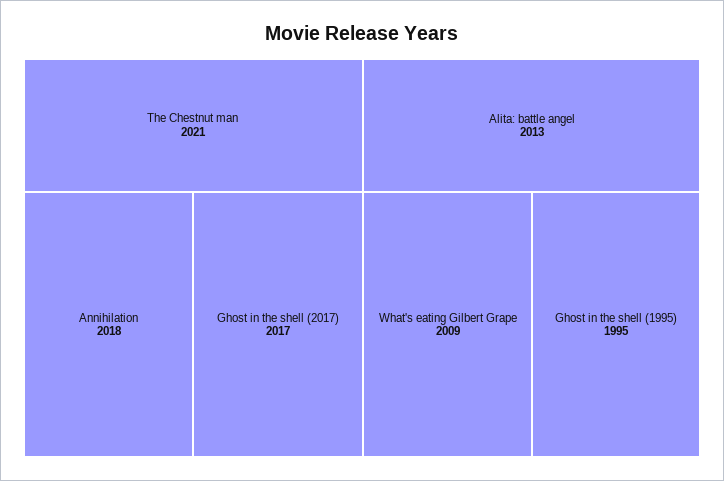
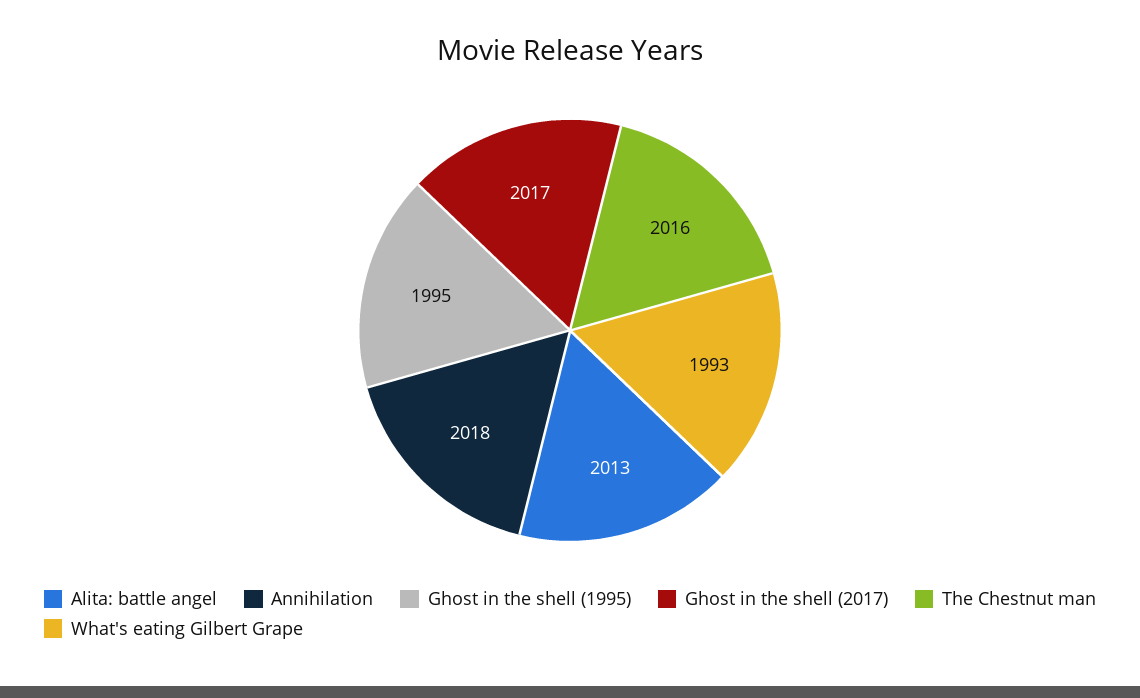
The Chestnut man: 2021 -> 2016
What's eating Gilbert Grape: 2009 -> 1993

